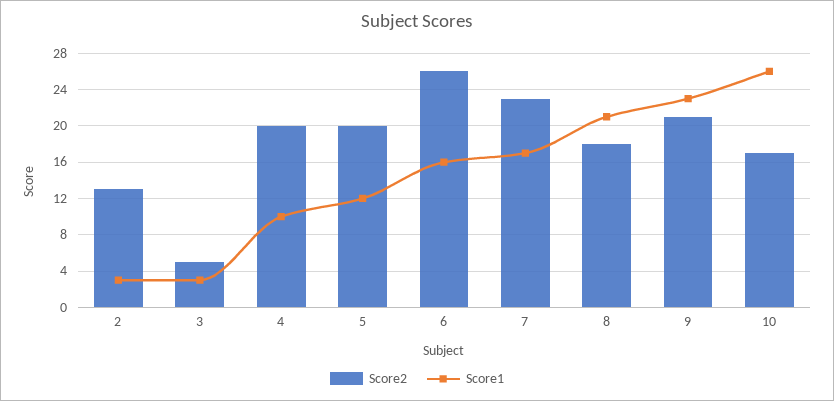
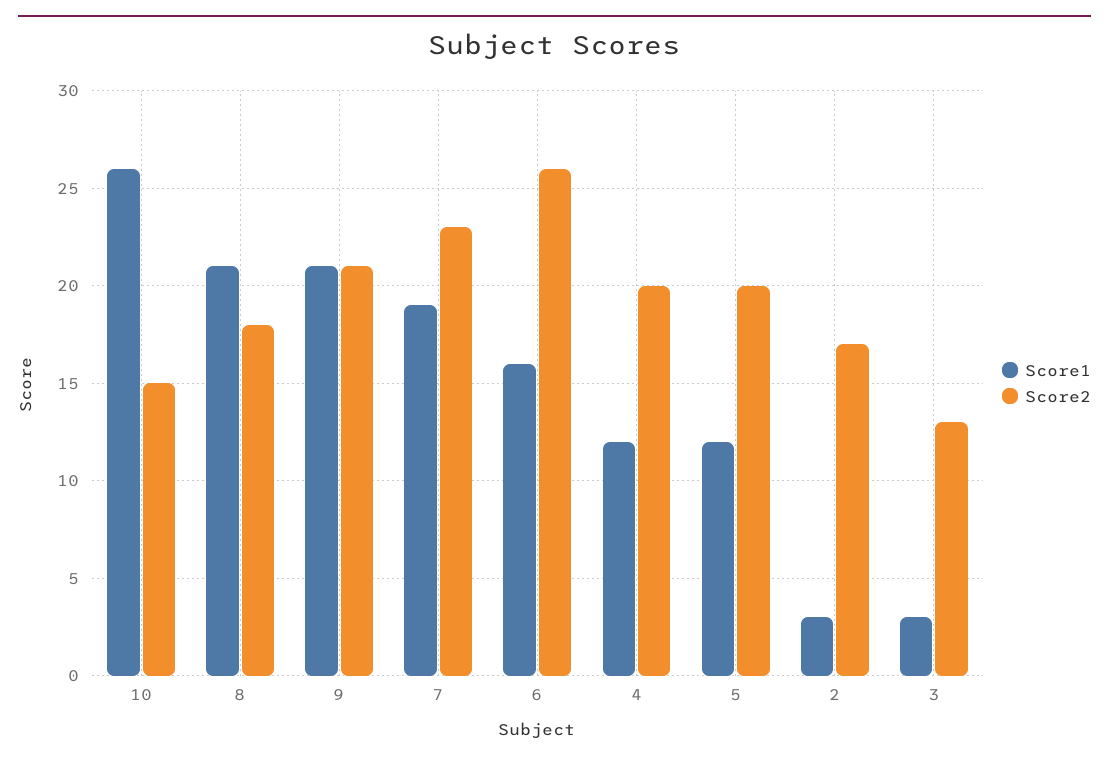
Score2, 2: 13 -> 17
Score2, 3: 5 -> 13
Score1, 4: 10 -> 12
Score1, 7: 17 -> 19
Score1, 9: 23 -> 21
Score2, 10: 17 -> 15

